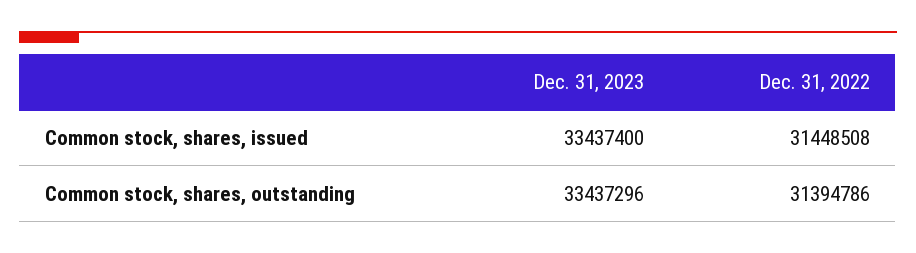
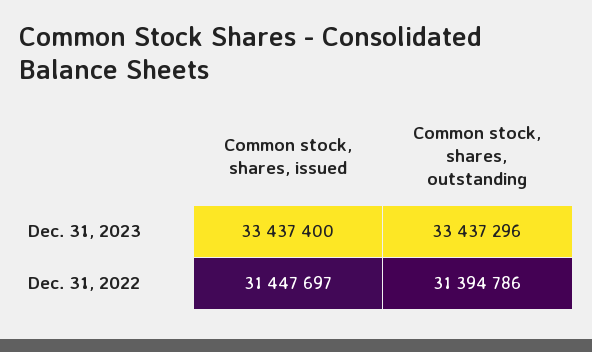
Dec. 31, 2022, Common stock, shares, issued: 31448508 -> 31447697

